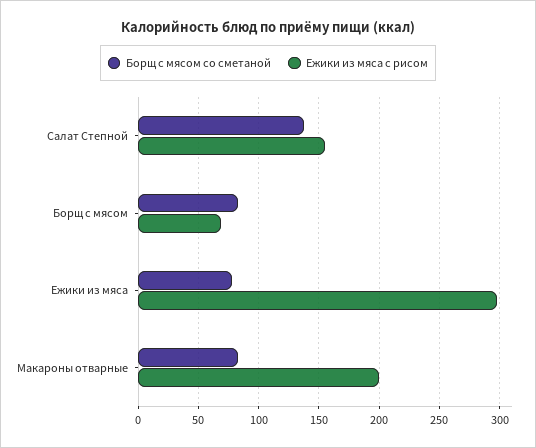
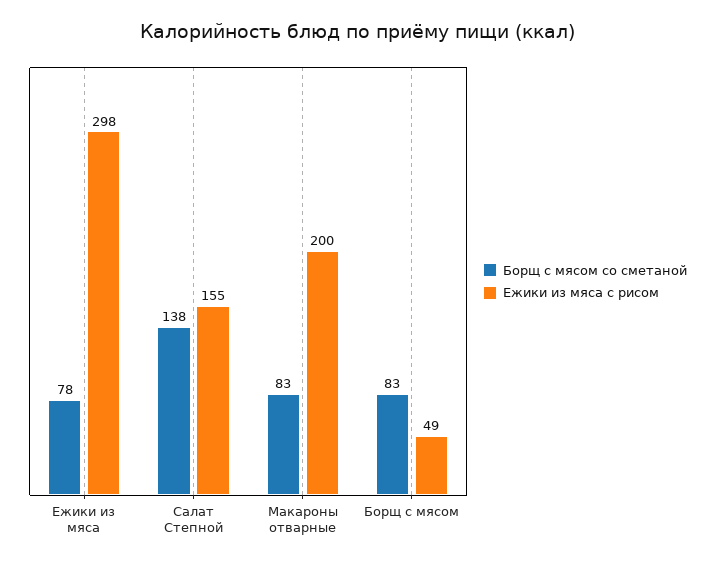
Ежики из мяса с рисом, Борщ с мясом: 70 -> 49

